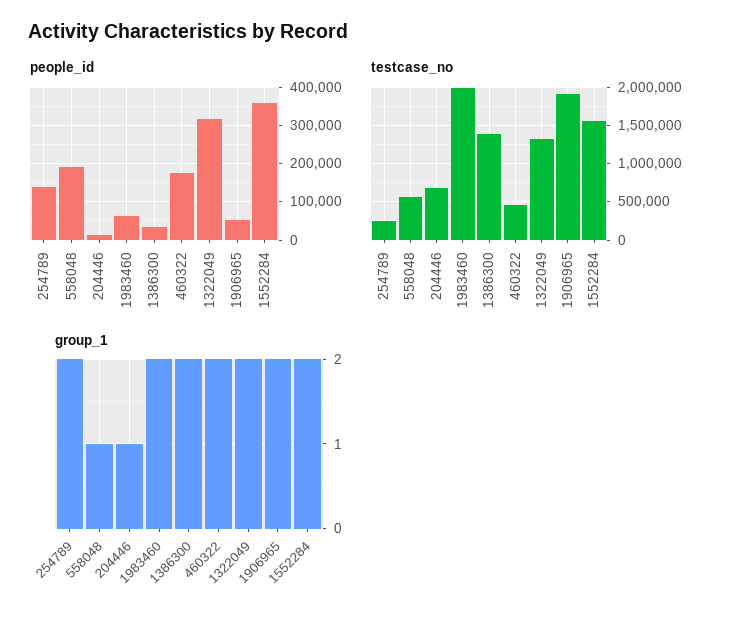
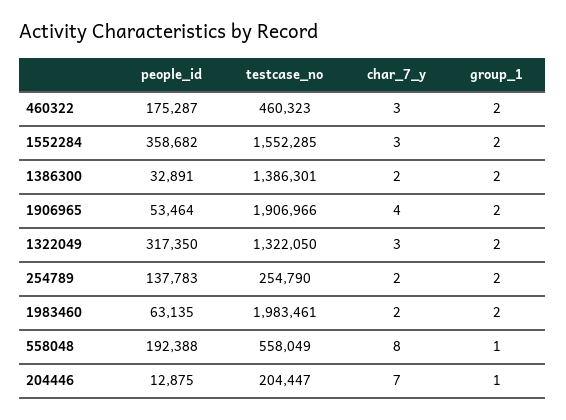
testcase_no, 204446: 700000 -> 204447
char_7_y, 460322: none -> 3
char_7_y, 1552284: none -> 3
char_7_y, 1386300: none -> 2
char_7_y, 1906965: none -> 4
char_7_y, 1322049: none -> 3
char_7_y, 254789: none -> 2
char_7_y, 1983460: none -> 2
char_7_y, 558048: none -> 8
char_7_y, 204446: none -> 7

